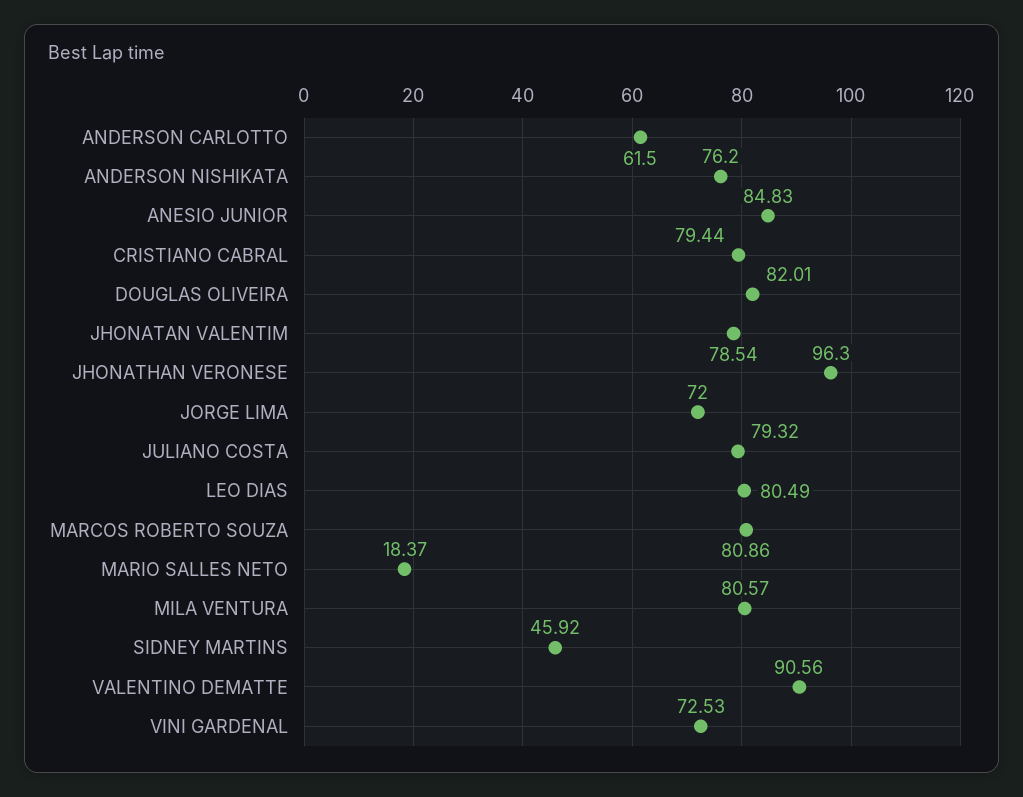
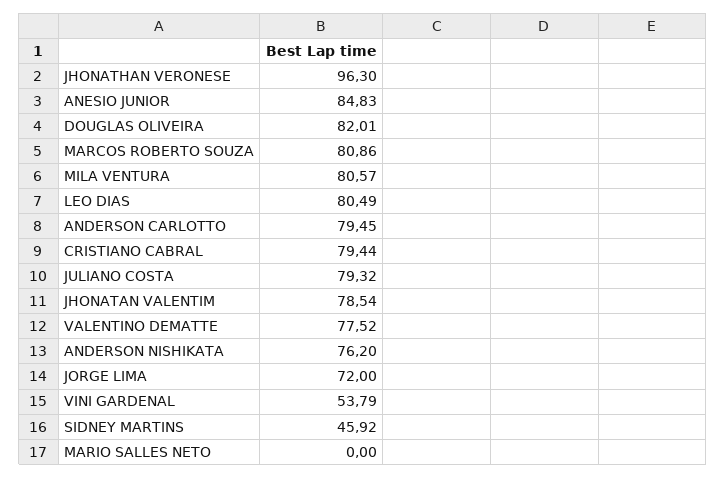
ANDERSON CARLOTTO: 61.5 -> 79.45
MARIO SALLES NETO: 18.37 -> 0
VALENTINO DEMATTE: 90.56 -> 77.52
VINI GARDENAL: 72.53 -> 53.79

